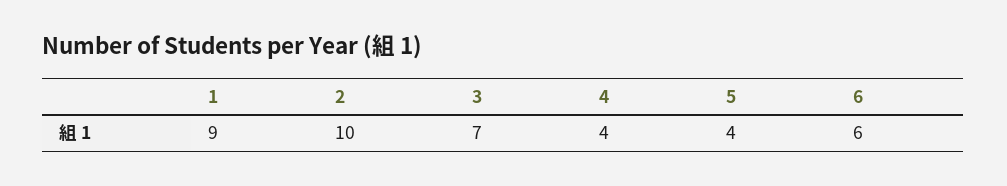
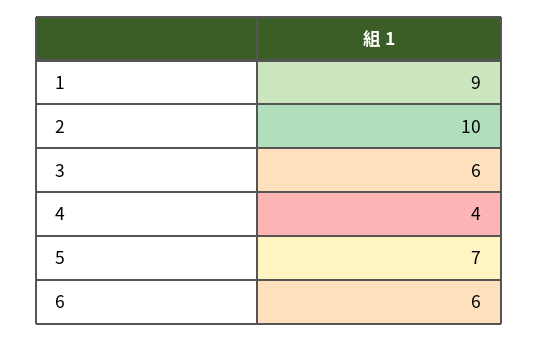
3: 7 -> 6
5: 4 -> 7

